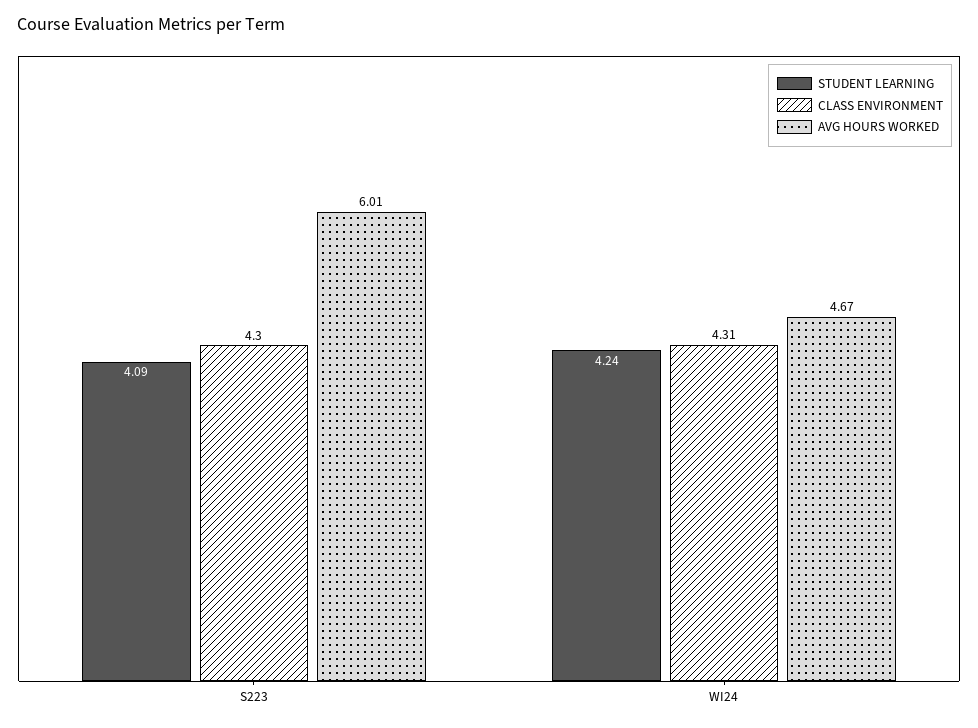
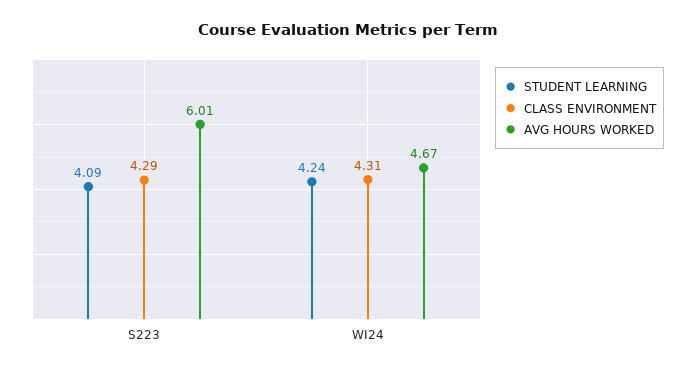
CLASS ENVIRONMENT, S223: 4.3 -> 4.29

